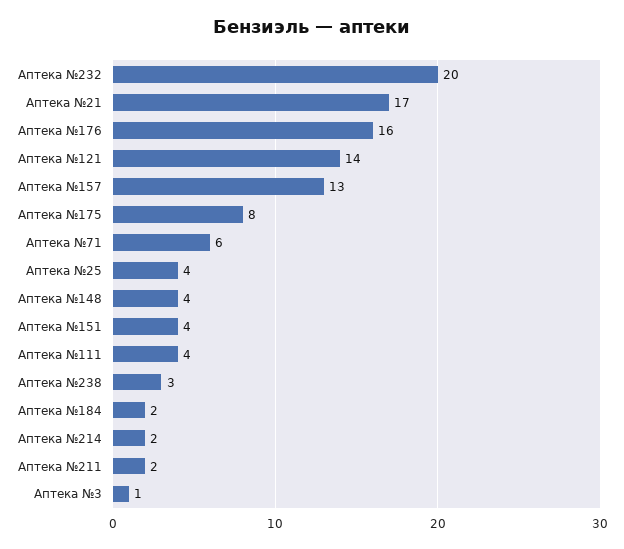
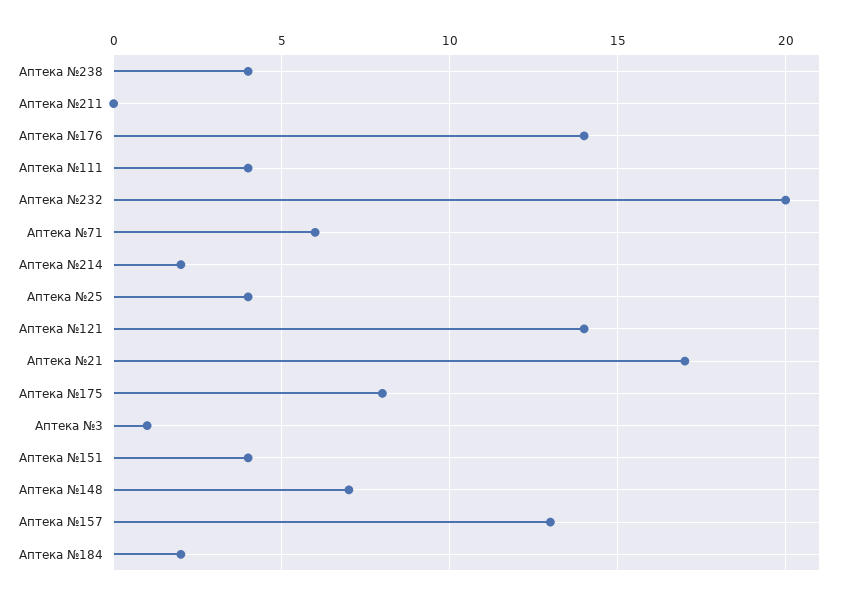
Аптека №176: 16 -> 14
Аптека №148: 4 -> 7
Аптека №238: 3 -> 4
Аптека №211: 2 -> 0

